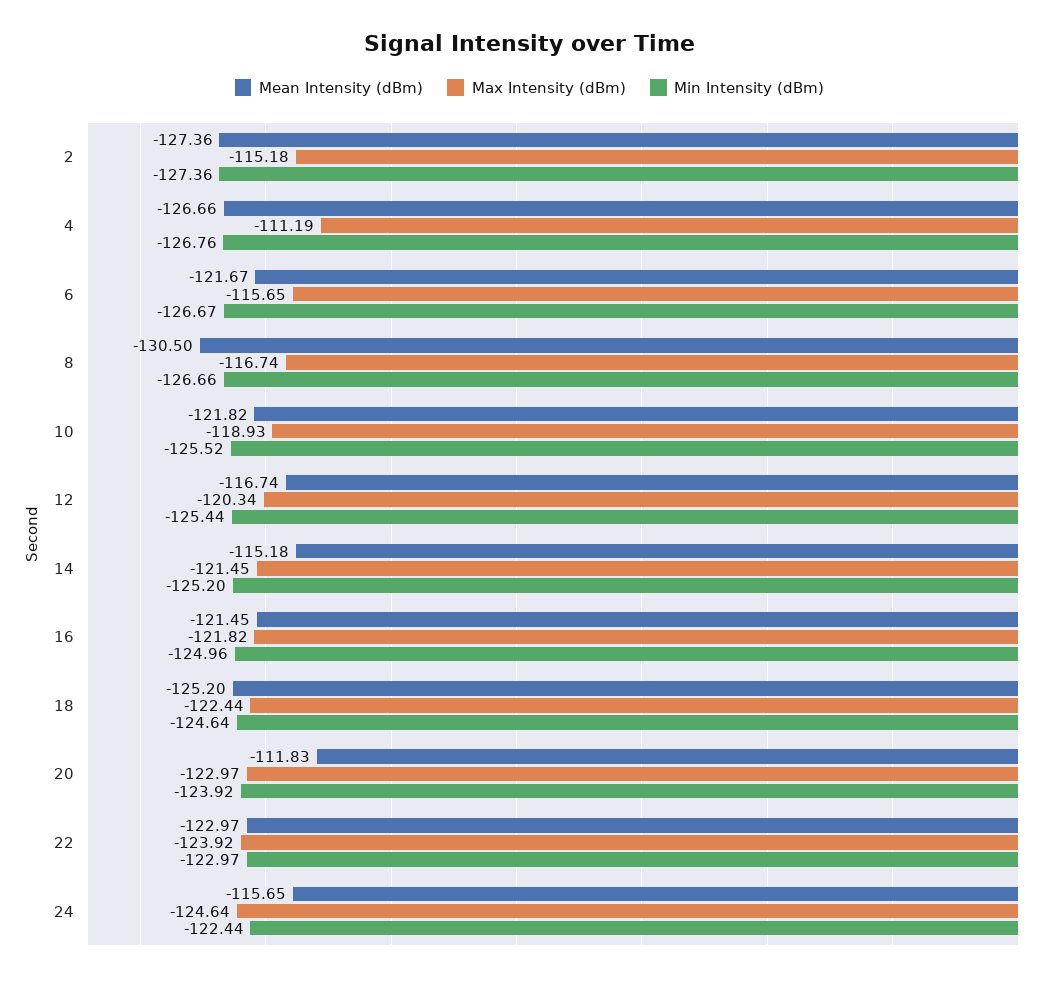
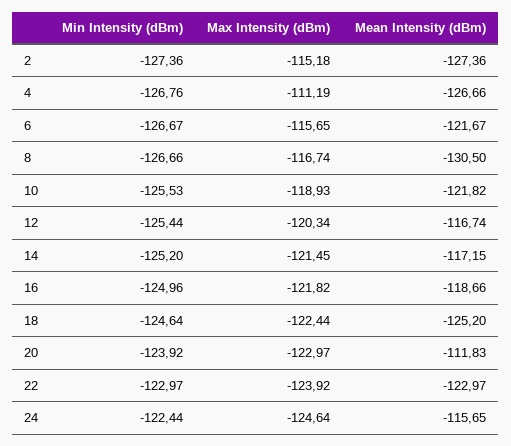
Min Intensity (dBm), 10: -125.52 -> -125.53
Mean Intensity (dBm), 14: -115.18 -> -117.15
Mean Intensity (dBm), 16: -121.45 -> -118.66

